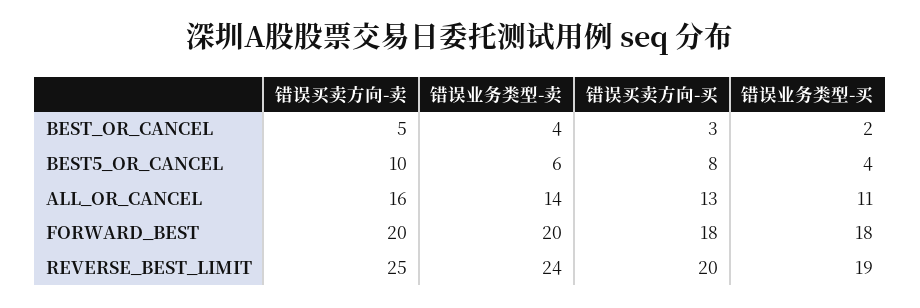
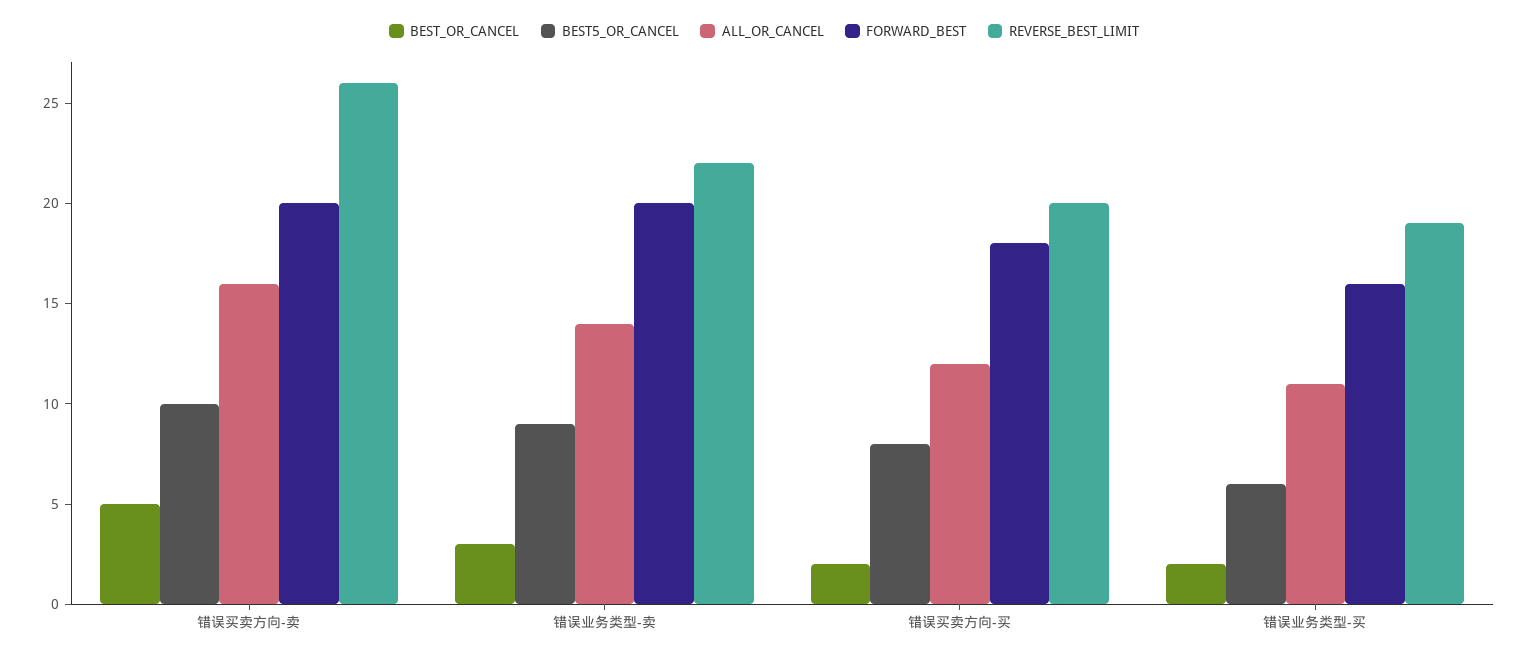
BEST_OR_CANCEL, 错误业务类型-卖: 4 -> 3
BEST_OR_CANCEL, 错误买卖方向-买: 3 -> 2
BEST5_OR_CANCEL, 错误业务类型-卖: 6 -> 9
BEST5_OR_CANCEL, 错误业务类型-买: 4 -> 6
ALL_OR_CANCEL, 错误买卖方向-买: 13 -> 12
FORWARD_BEST, 错误业务类型-买: 18 -> 16
REVERSE_BEST_LIMIT, 错误买卖方向-卖: 25 -> 26
REVERSE_BEST_LIMIT, 错误业务类型-卖: 24 -> 22

